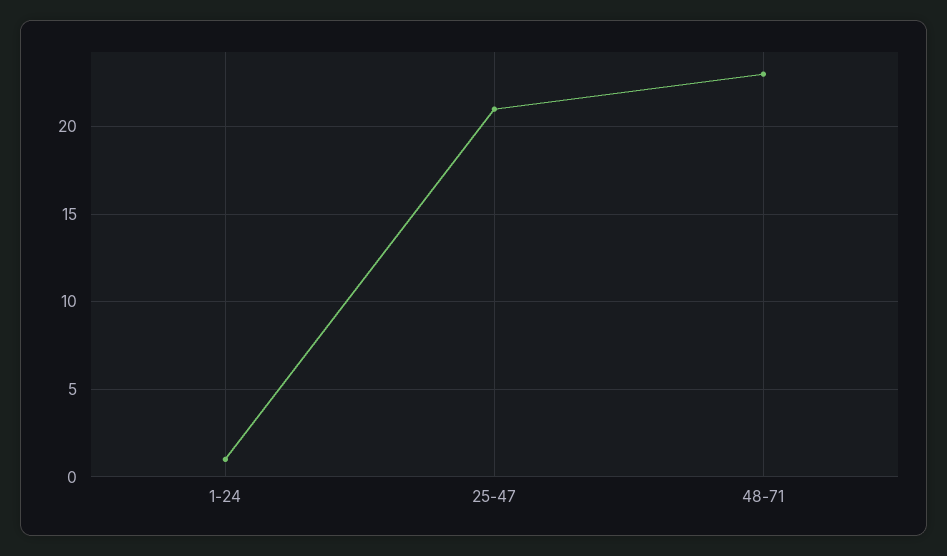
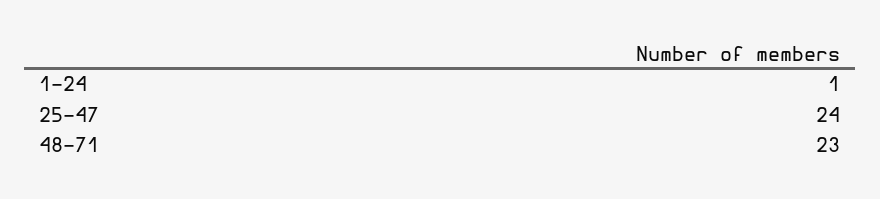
25-47: 21 -> 24

